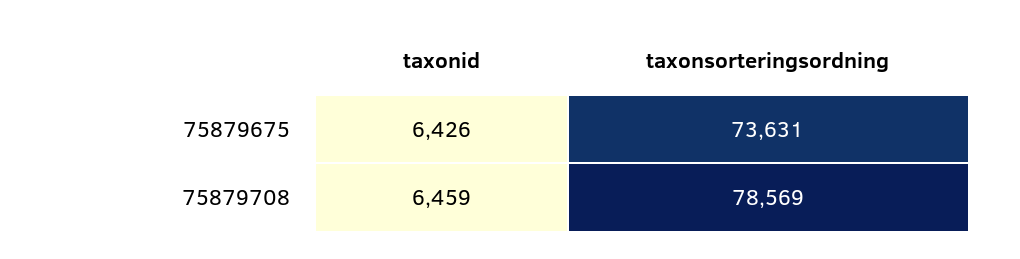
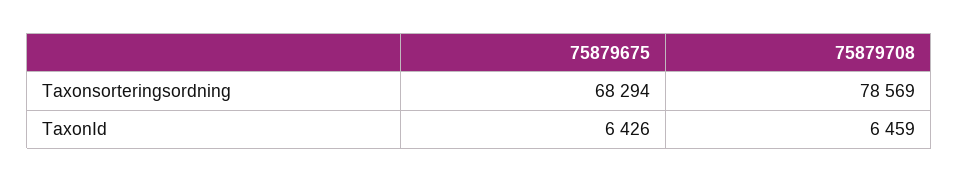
taxonsorteringsordning, 75879675: 73631 -> 68294

